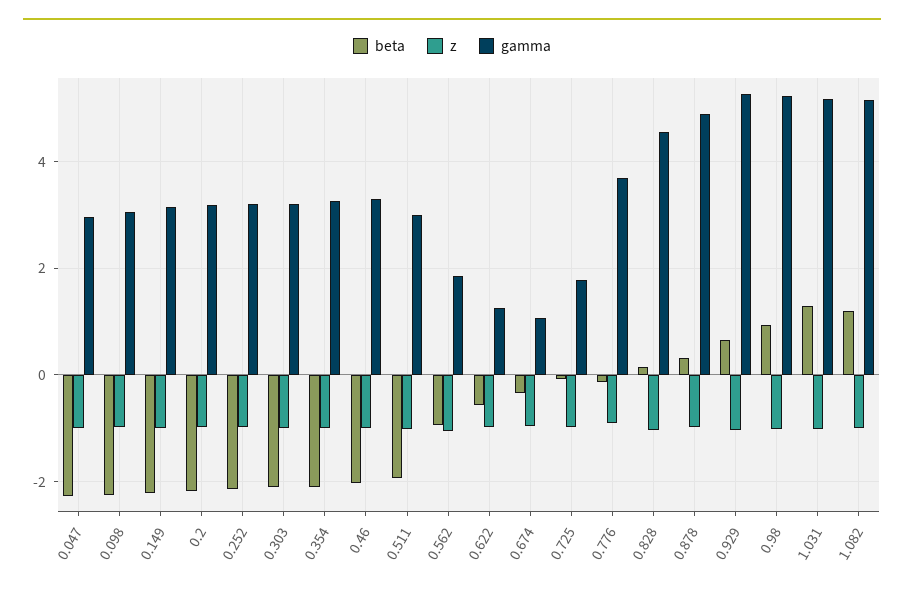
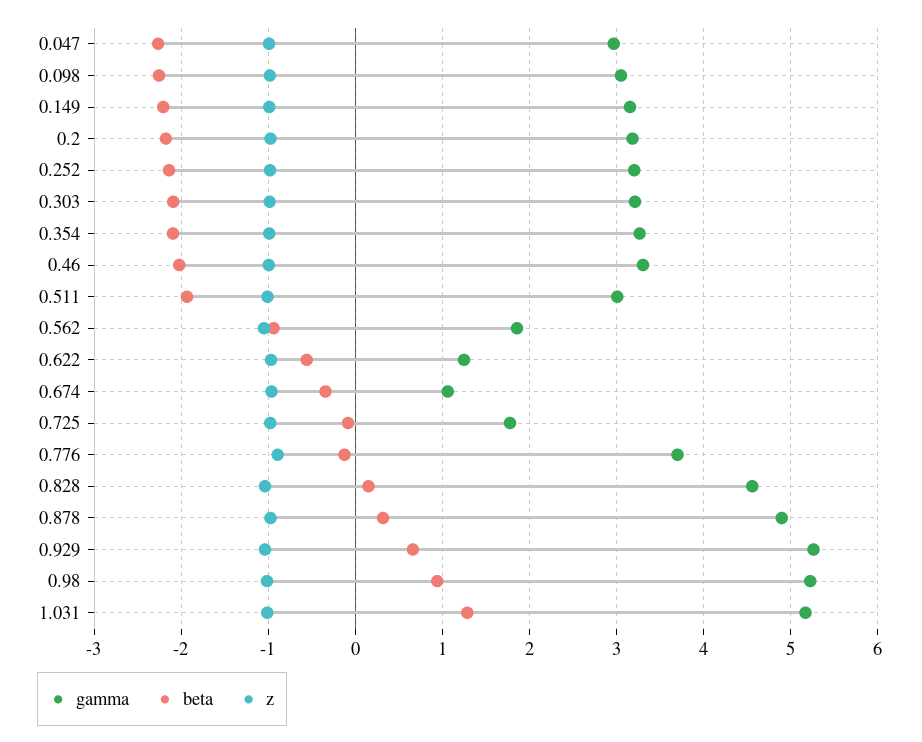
beta, 1.082: 1.2 -> none
z, 1.082: -1 -> none
gamma, 1.082: 5.2 -> none

